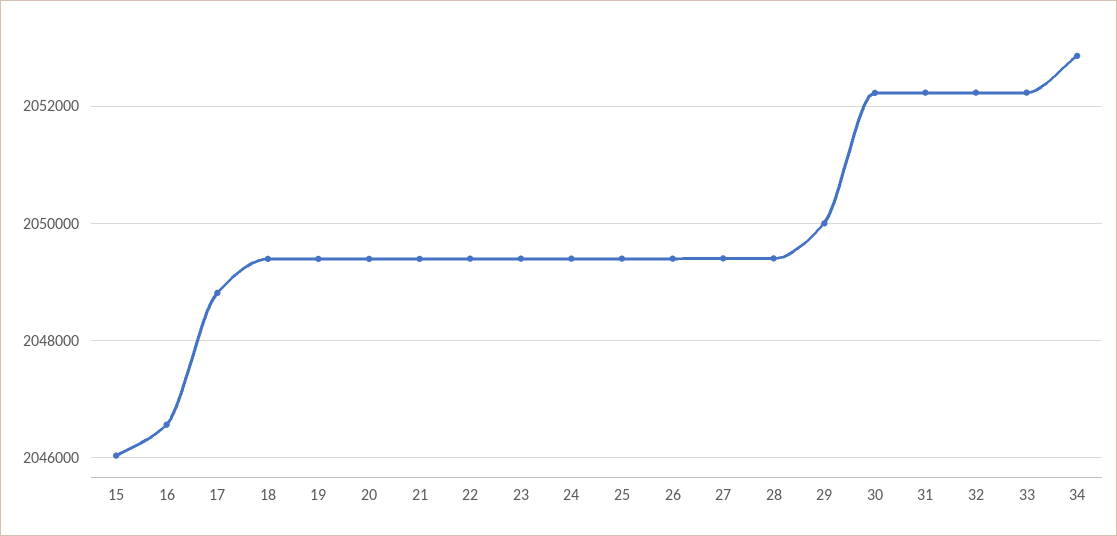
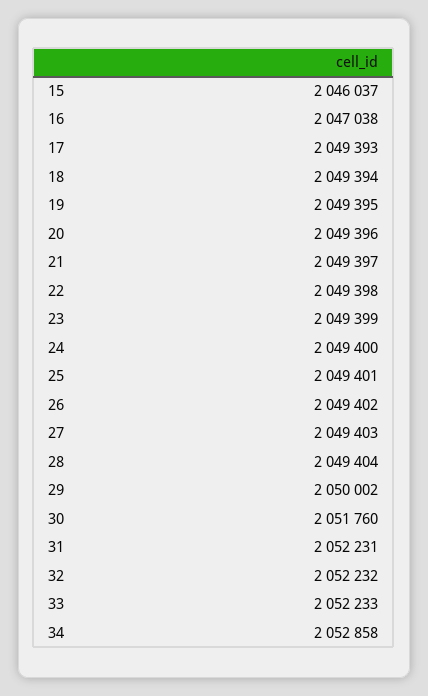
16: 2046600 -> 2047038
17: 2048800 -> 2049393
30: 2052200 -> 2051760

